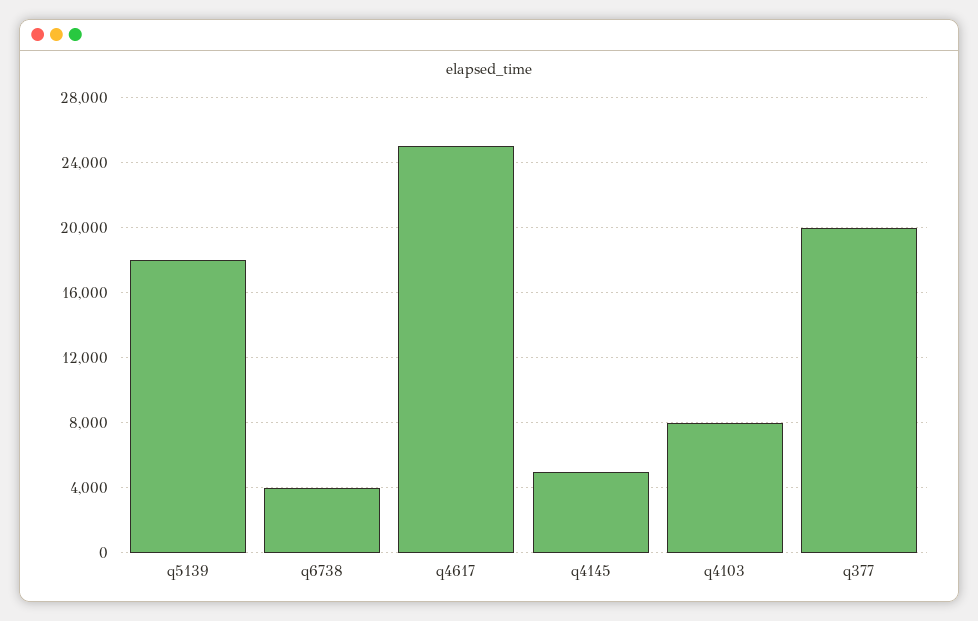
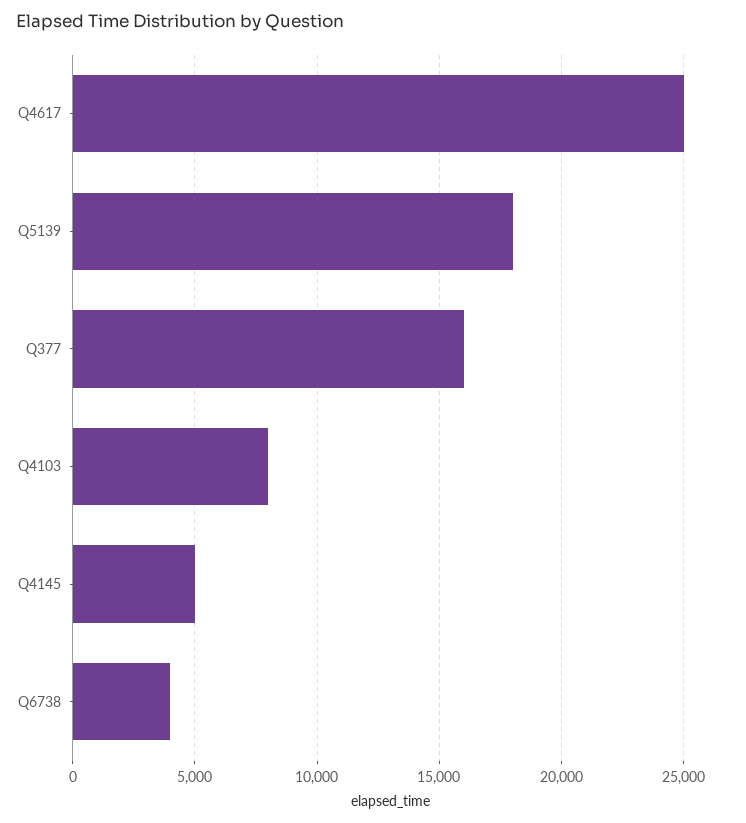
q377: 20000 -> 16000

